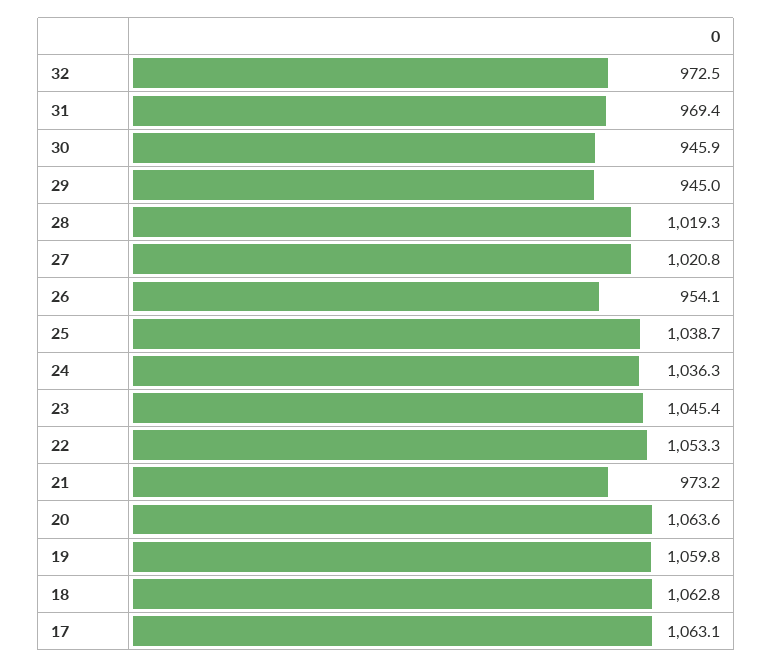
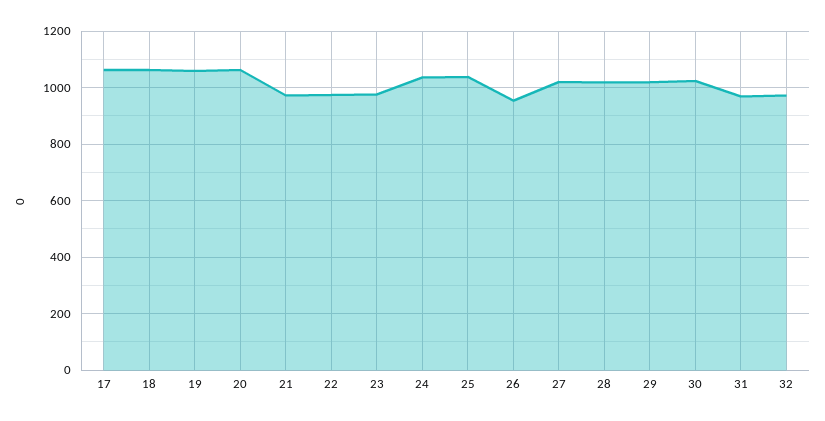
30: 945.9 -> 1025
29: 945 -> 1025
23: 1045.4 -> 975
22: 1053.3 -> 975

